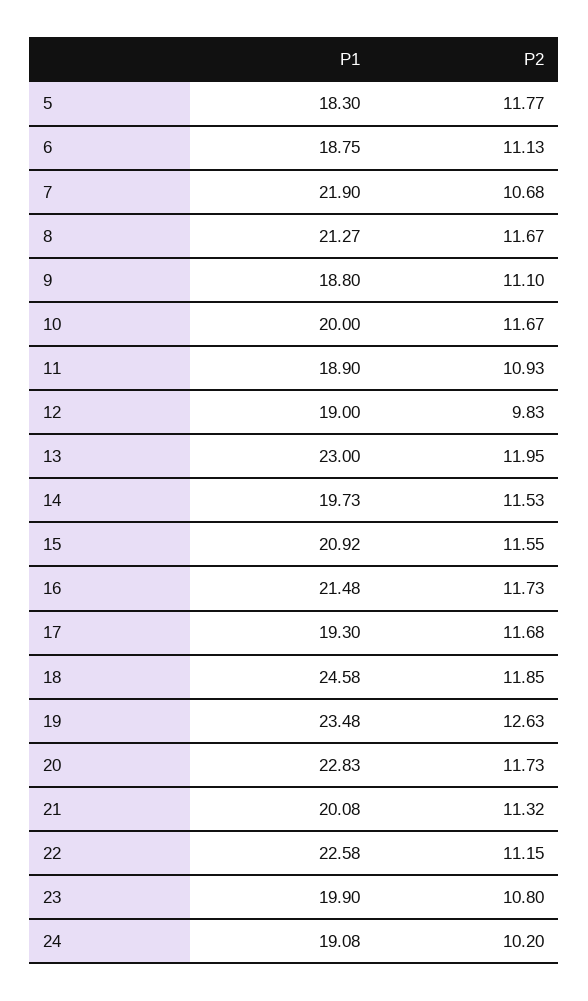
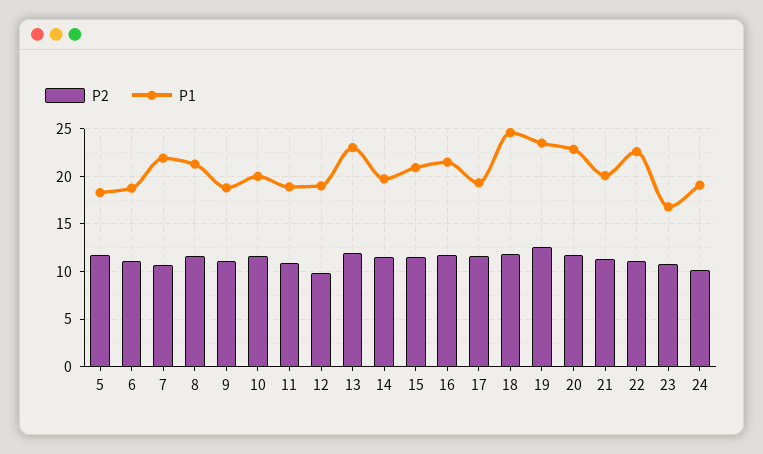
P1, 23: 19.9 -> 17

